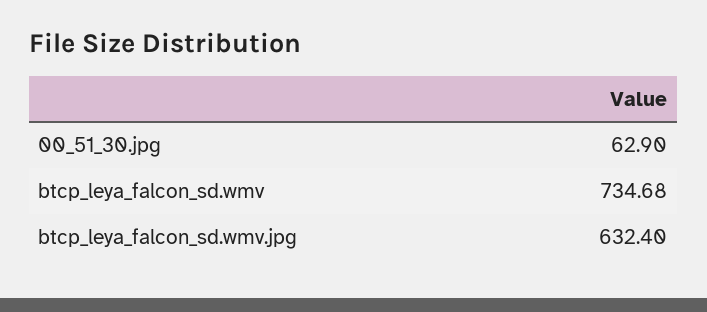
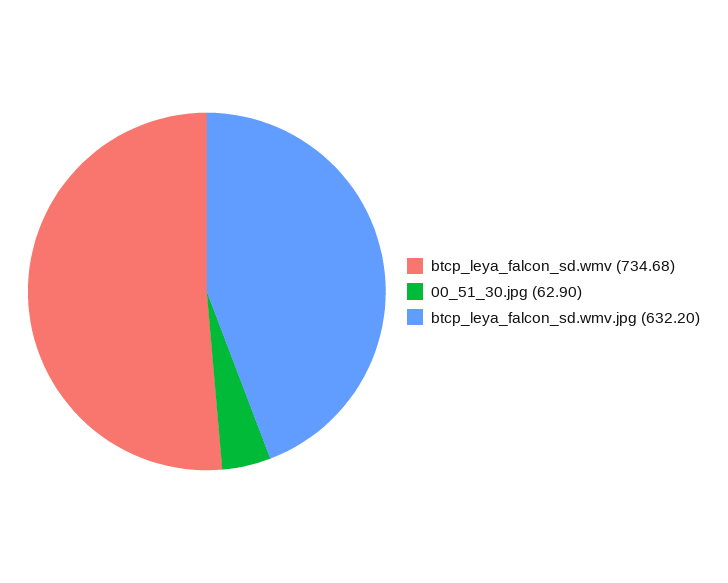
btcp_leya_falcon_sd.wmv.jpg: 632.4 -> 632.2

